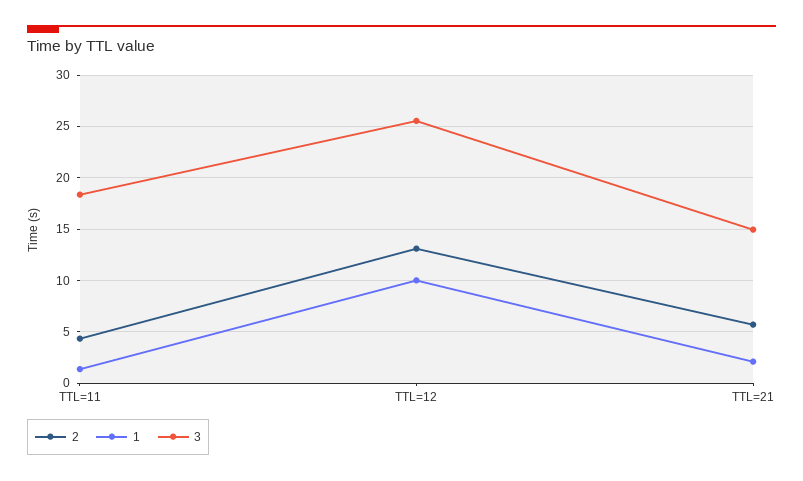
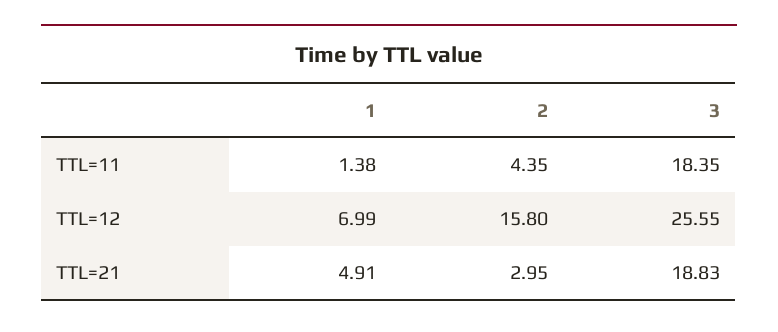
2, TTL=12: 13 -> 15.8
1, TTL=12: 10 -> 6.99
2, TTL=21: 6 -> 2.95
1, TTL=21: 2 -> 4.91
3, TTL=21: 15 -> 18.83

